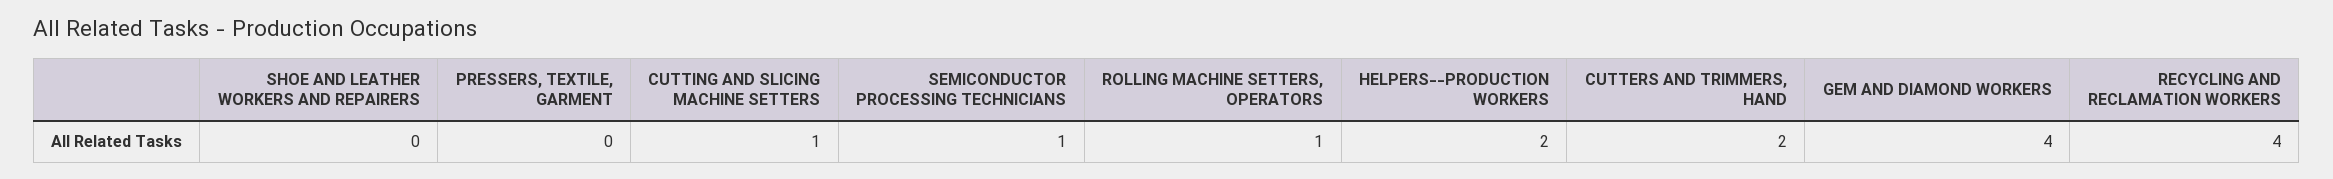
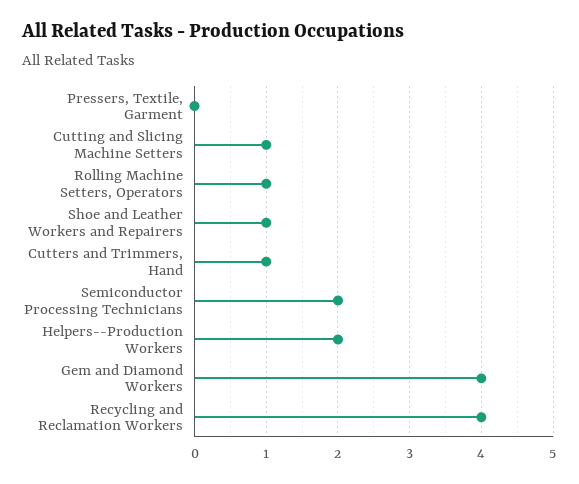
SHOE AND LEATHER WORKERS AND REPAIRERS: 0 -> 1
SEMICONDUCTOR PROCESSING TECHNICIANS: 1 -> 2
CUTTERS AND TRIMMERS, HAND: 2 -> 1

